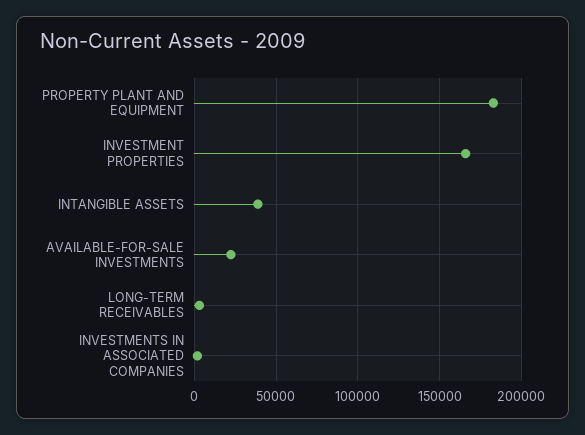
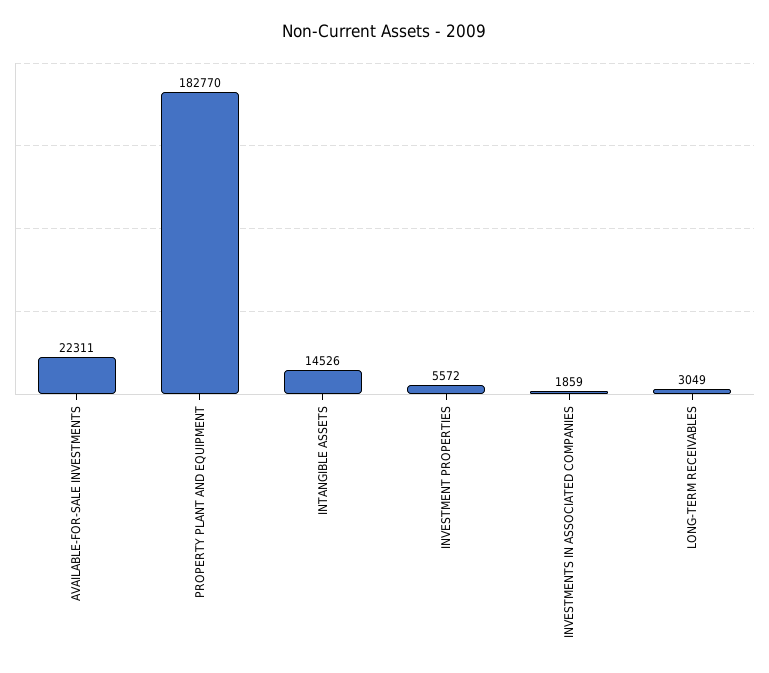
INVESTMENT PROPERTIES: 165000 -> 5572
INTANGIBLE ASSETS: 40000 -> 14526

